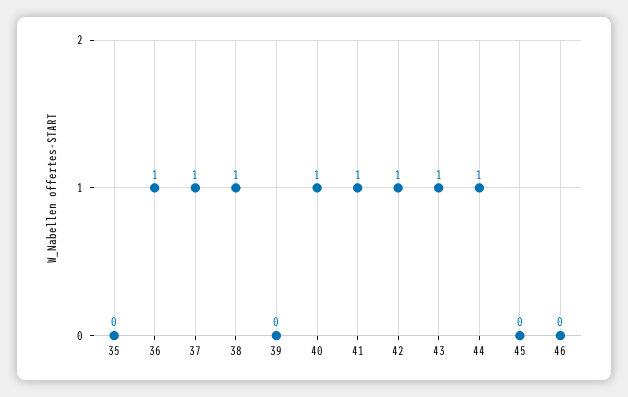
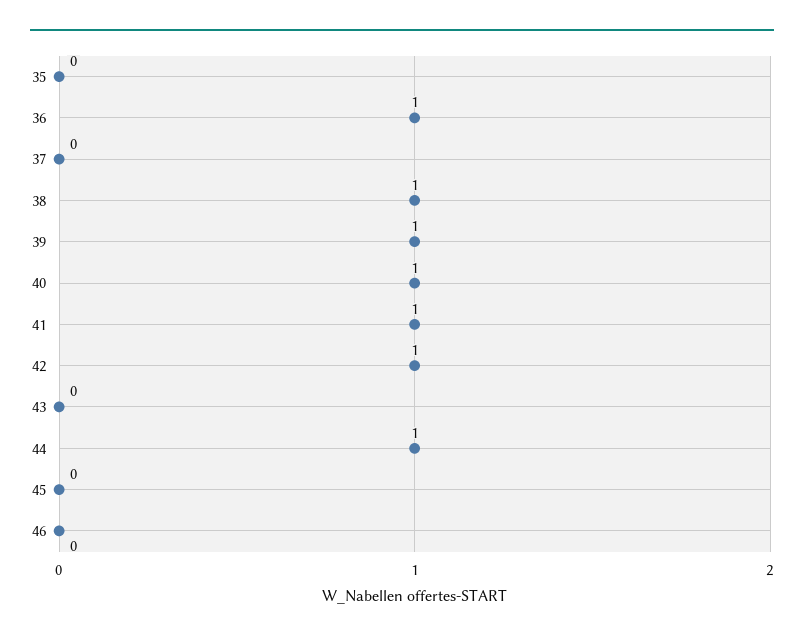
37: 1 -> 0
39: 0 -> 1
43: 1 -> 0

